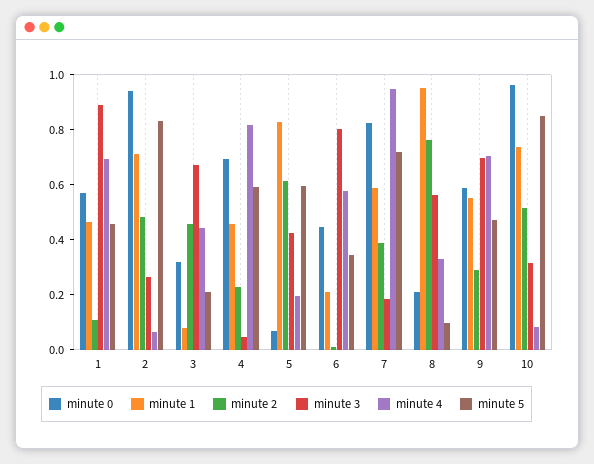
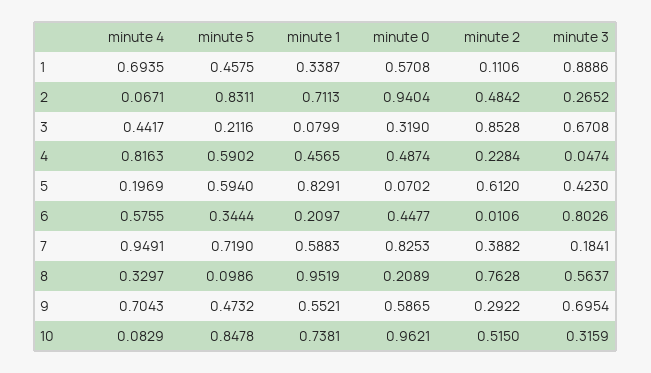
minute 1, 1: 0.45 -> 0.3387
minute 2, 3: 0.45 -> 0.8528
minute 0, 4: 0.7 -> 0.4874

